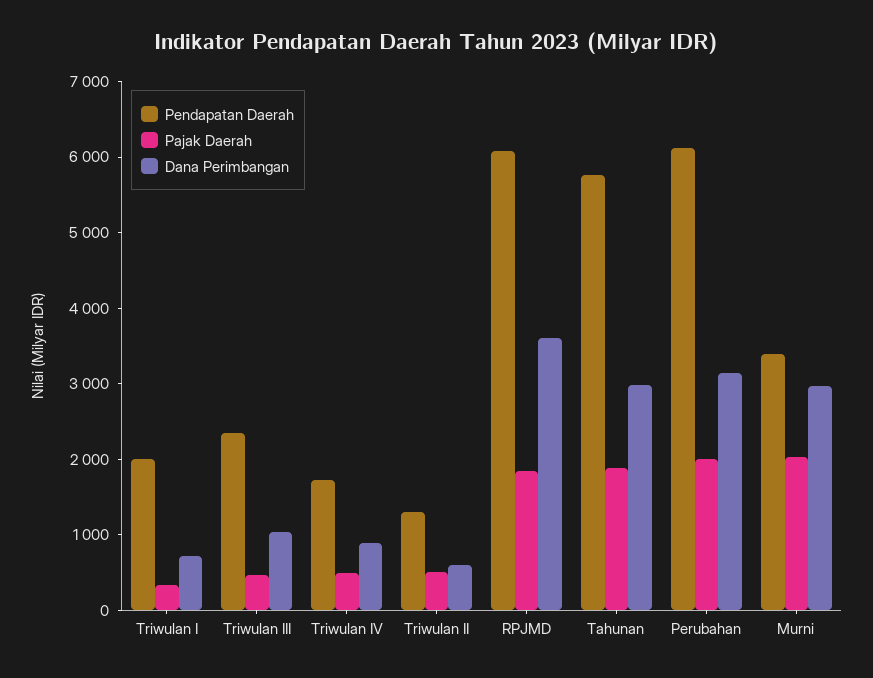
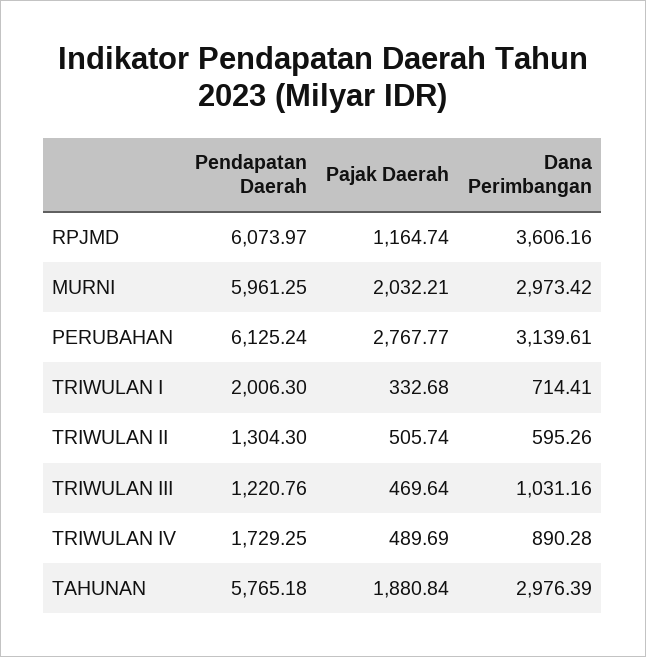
Pendapatan Daerah, Triwulan III: 2400 -> 1220.76
Pajak Daerah, RPJMD: 1800 -> 1164.74
Pajak Daerah, Perubahan: 2000 -> 2767.77
Pendapatan Daerah, Murni: 3400 -> 5961.25

